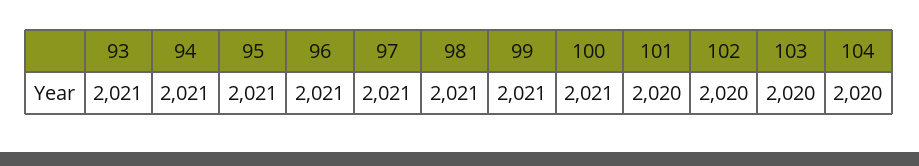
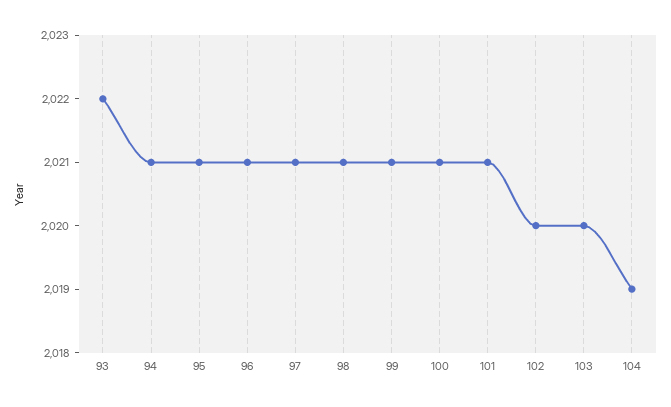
93: 2021 -> 2022
101: 2020 -> 2021
104: 2020 -> 2019

